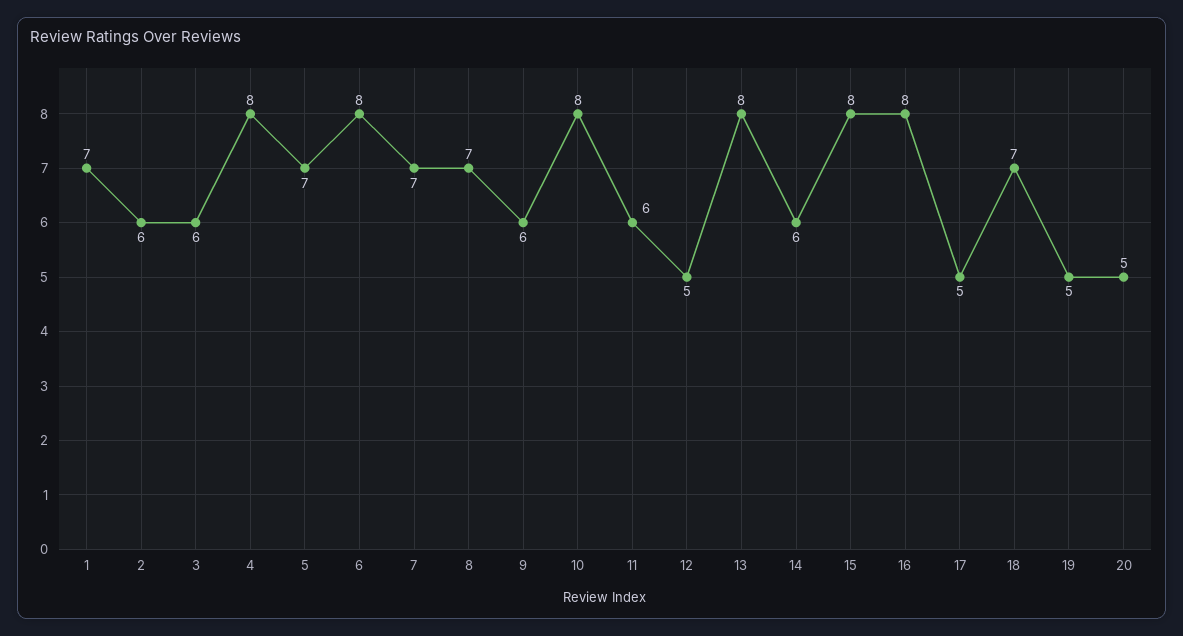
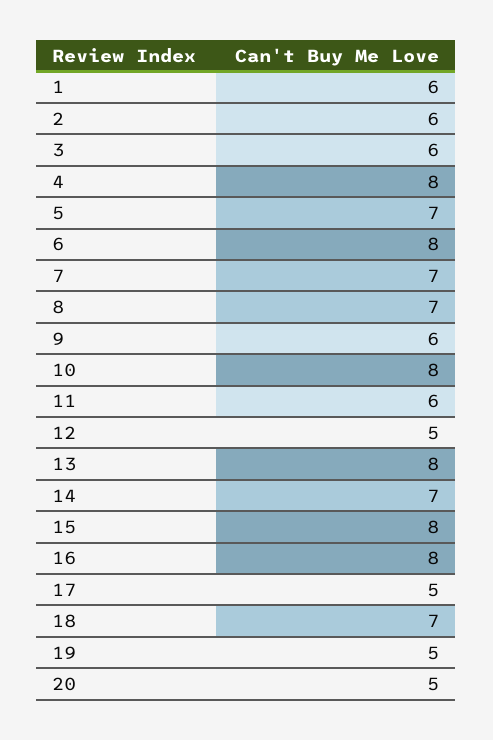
1: 7 -> 6
14: 6 -> 7

